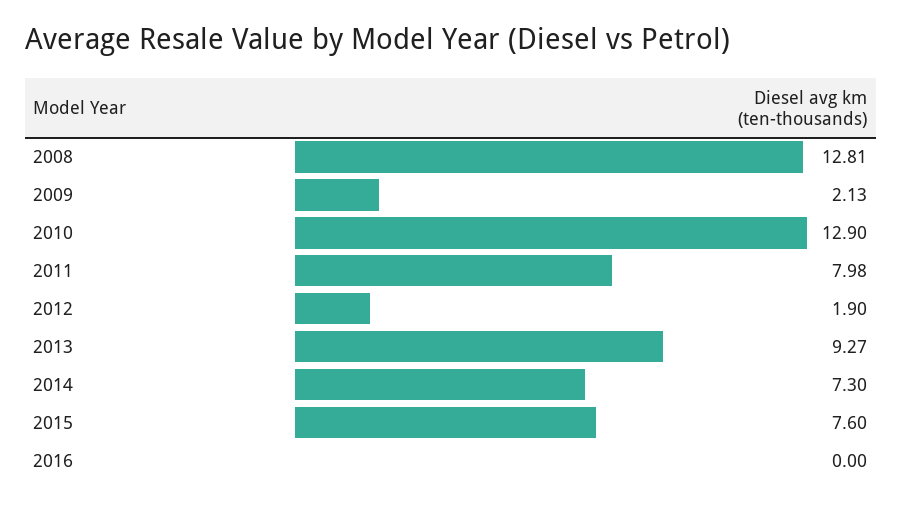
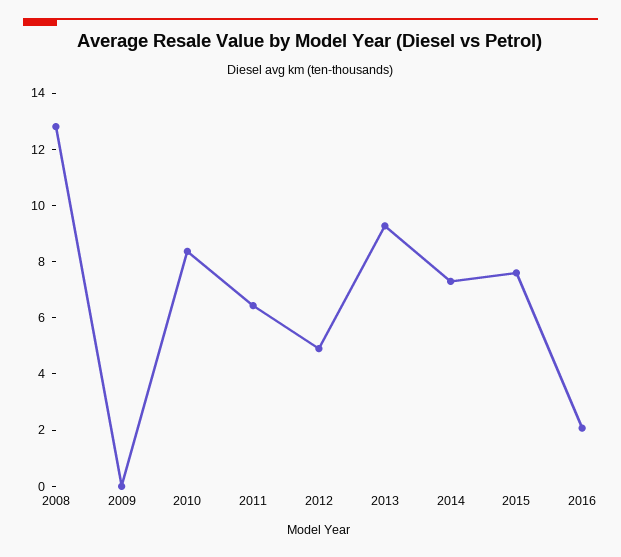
2009: 2.13 -> 0
2010: 12.9 -> 8.5
2011: 7.98 -> 6.5
2012: 1.9 -> 5
2016: 0 -> 2

